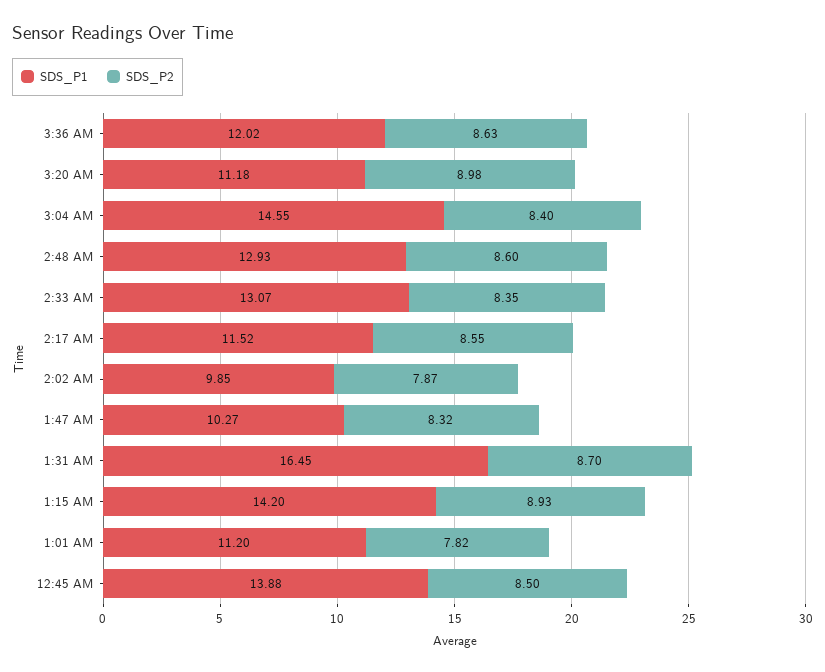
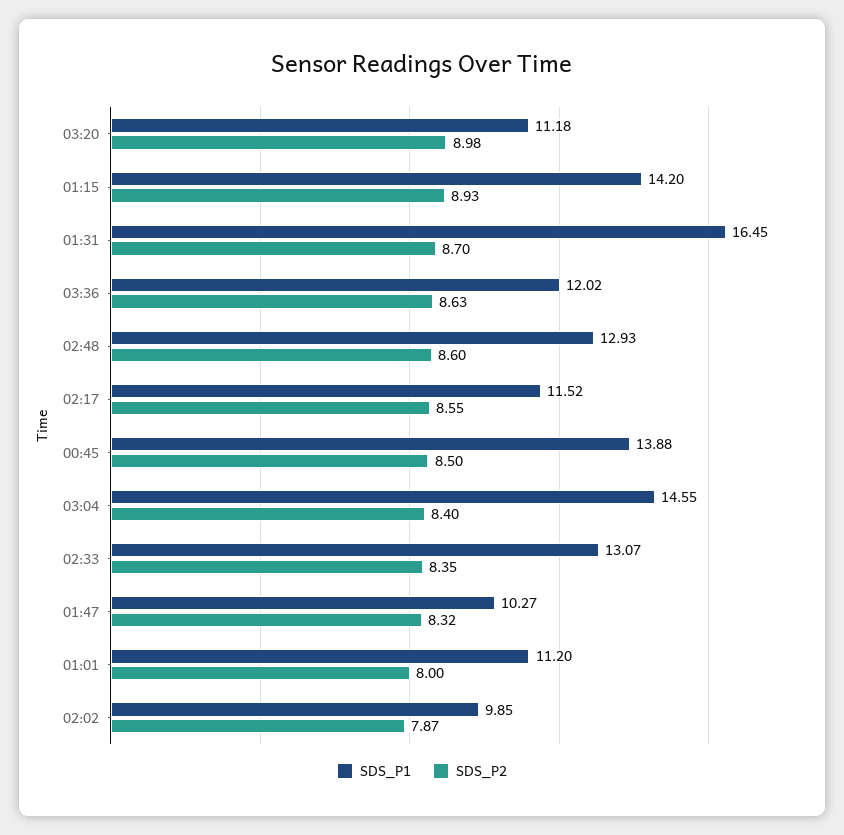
SDS_P2, 1:01 AM: 7.82 -> 8

